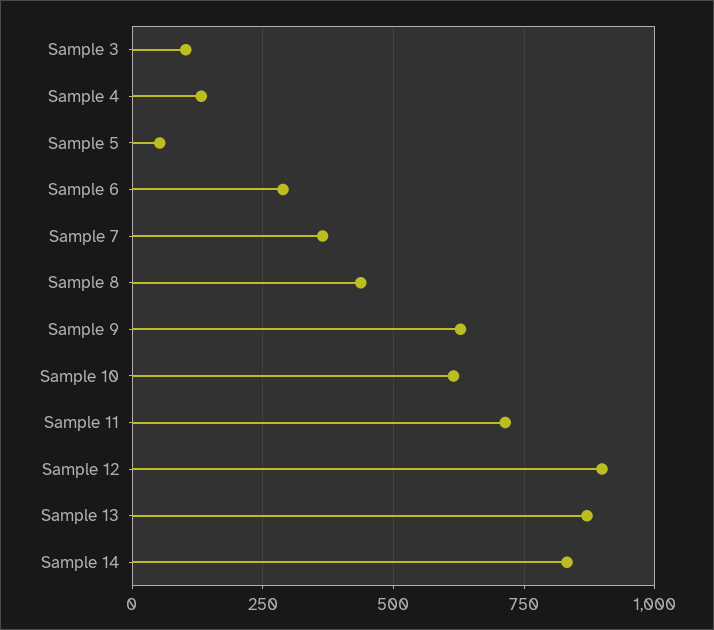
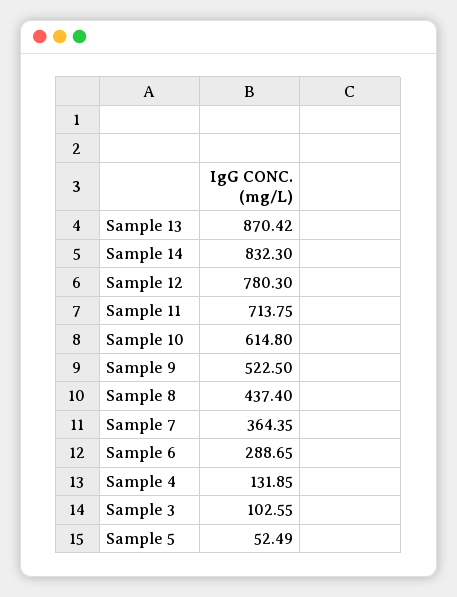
Sample 9: 625 -> 522.5
Sample 12: 900 -> 780.3

